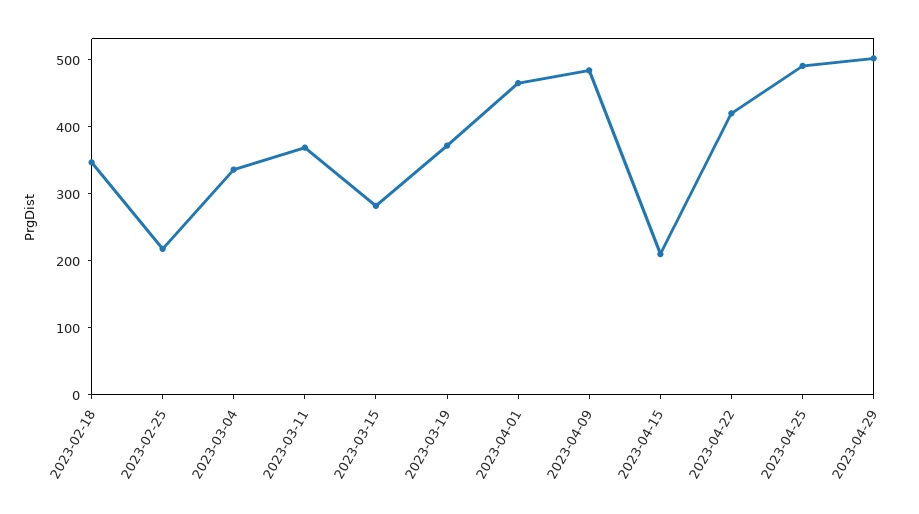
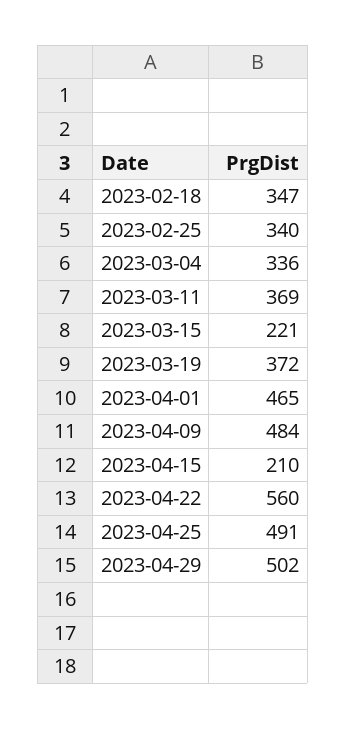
2023-02-25: 220 -> 340
2023-03-15: 280 -> 221
2023-04-22: 420 -> 560

